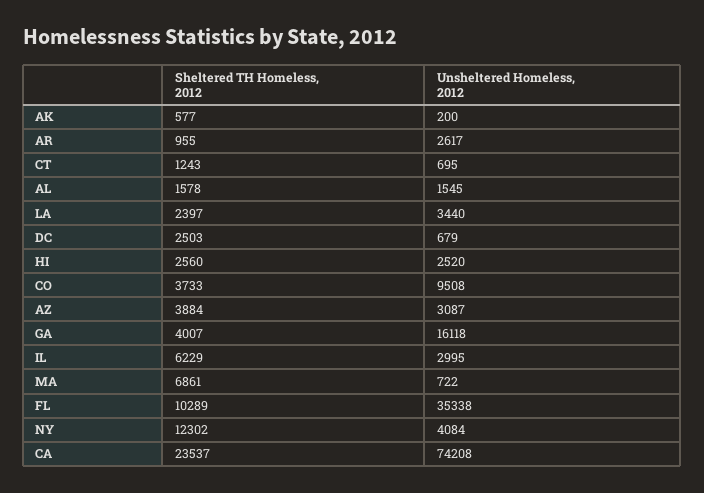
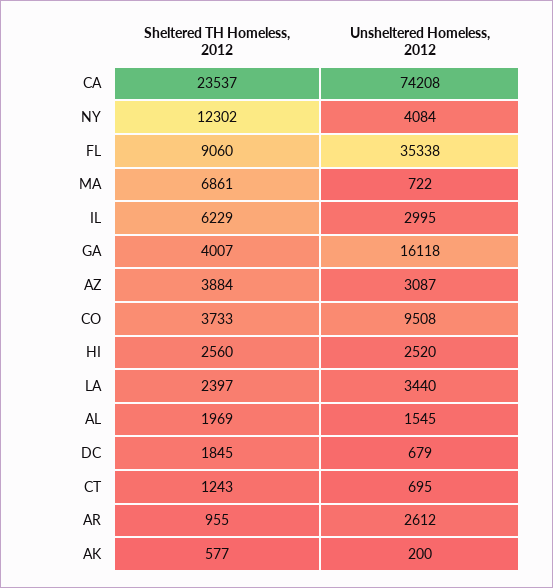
Unsheltered Homeless, 2012, AR: 2617 -> 2612
Sheltered TH Homeless, 2012, AL: 1578 -> 1969
Sheltered TH Homeless, 2012, DC: 2503 -> 1845
Sheltered TH Homeless, 2012, FL: 10289 -> 9060

